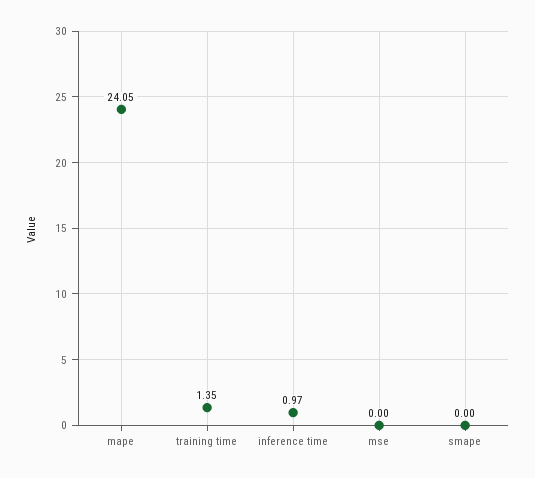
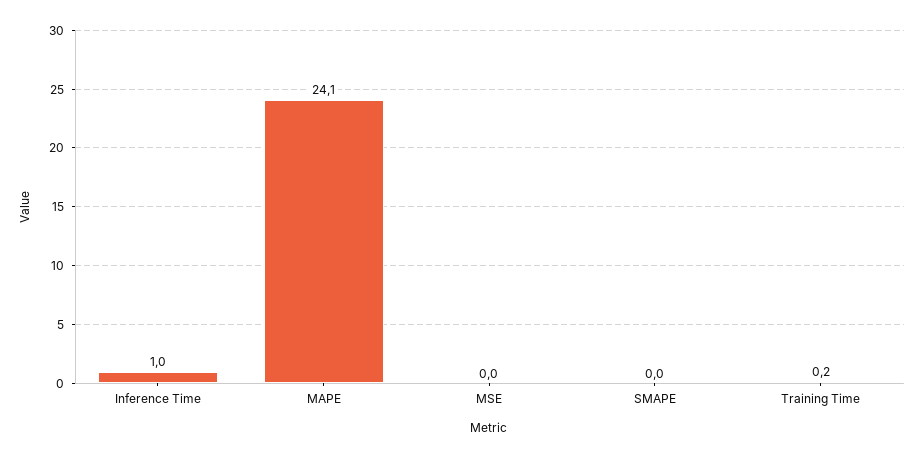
training time: 1.35 -> 0.2

